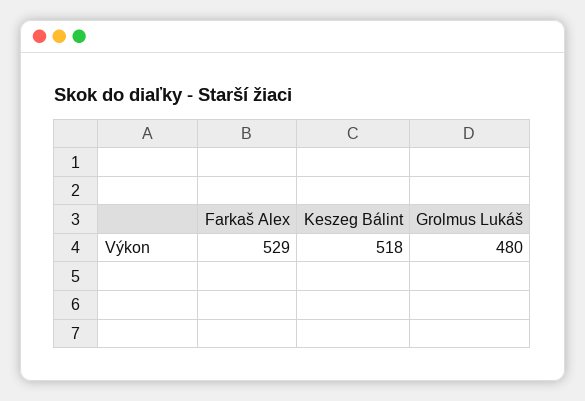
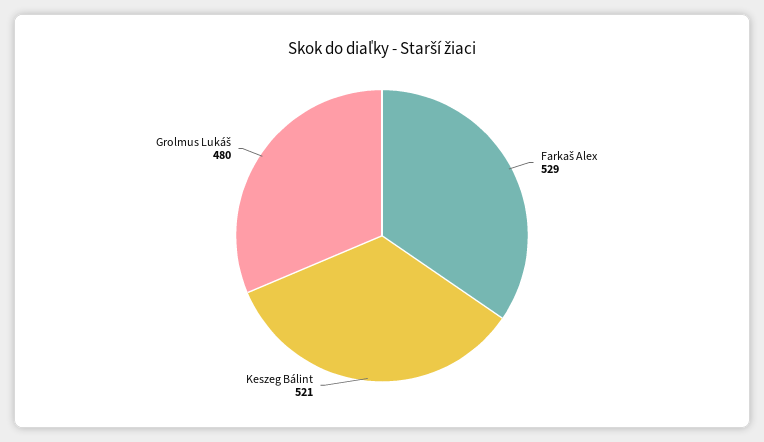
Keszeg Bálint: 518 -> 521

